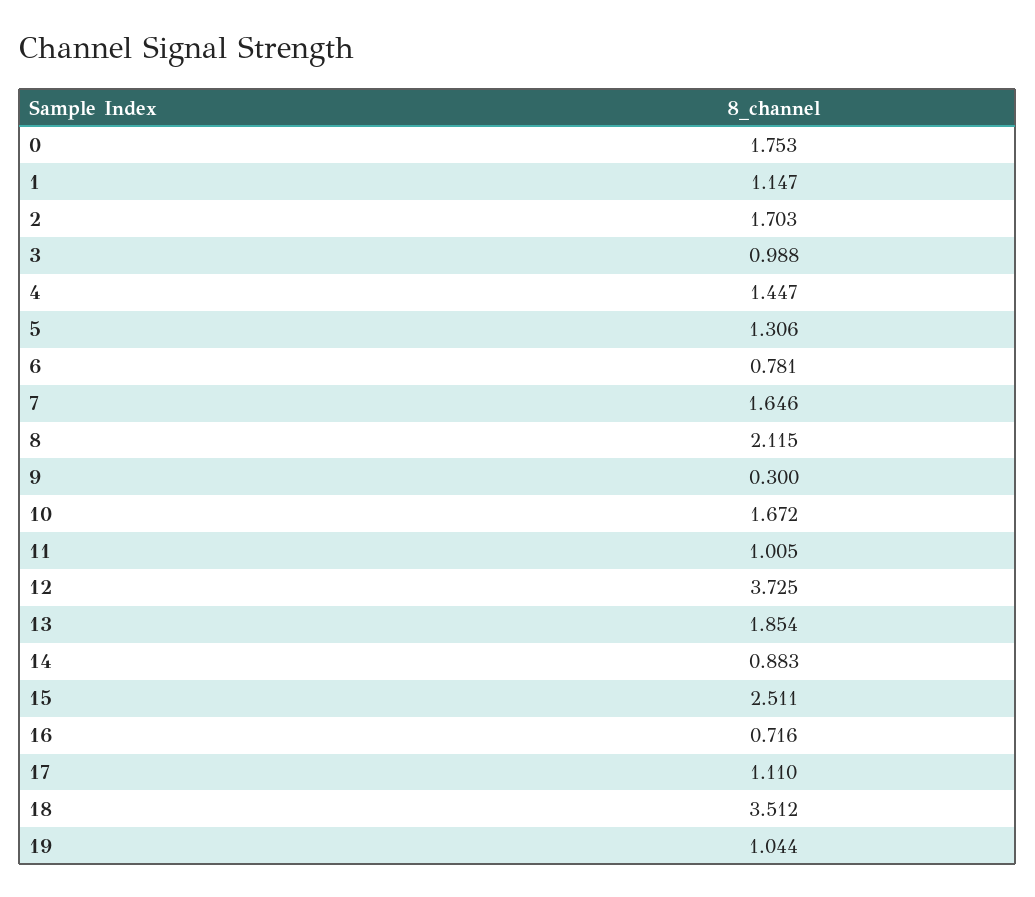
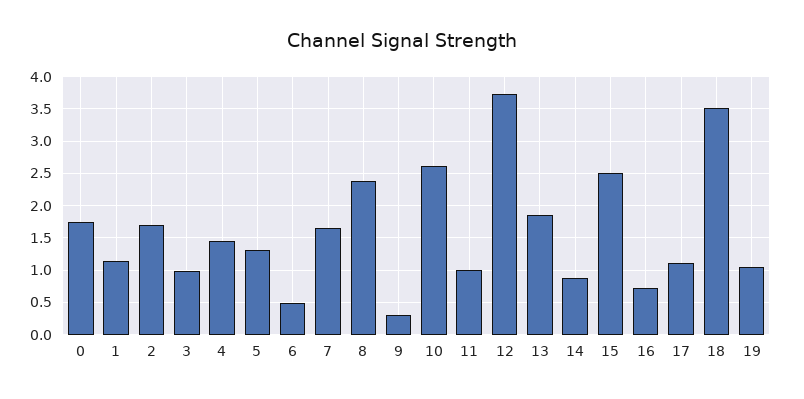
6: 0.781 -> 0.5
8: 2.115 -> 2.4
10: 1.672 -> 2.6

